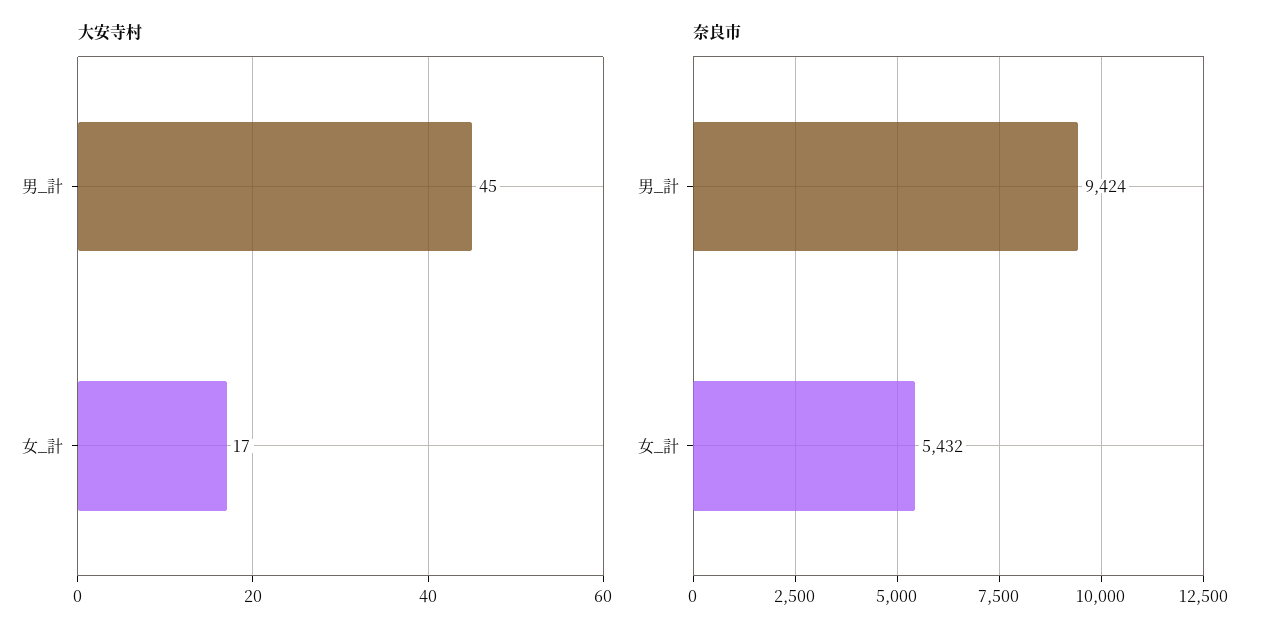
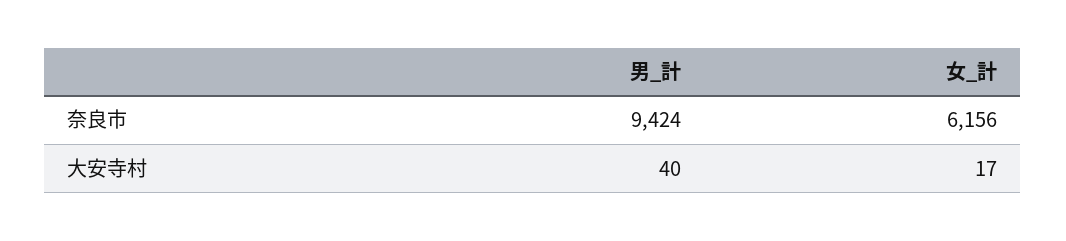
大安寺村, 男_計: 45 -> 40
奈良市, 女_計: 5432 -> 6156

